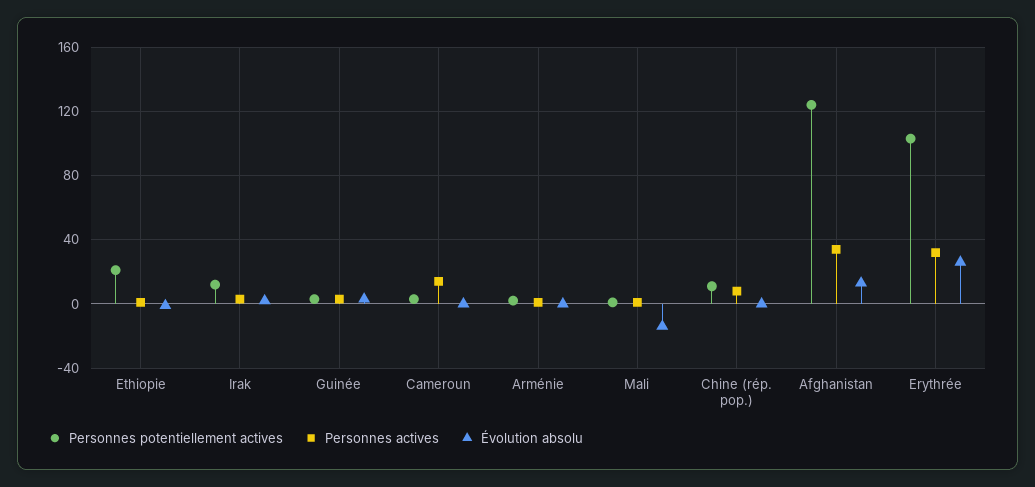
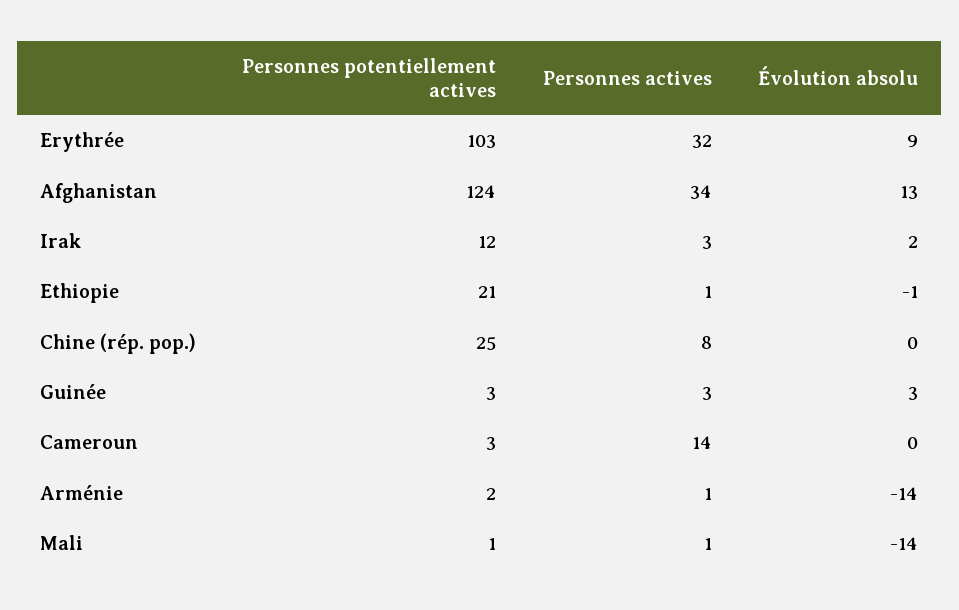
Évolution absolu, Arménie: 0 -> -14
Personnes potentiellement actives, Chine (rép. pop.): 10 -> 25
Évolution absolu, Erythrée: 25 -> 9

